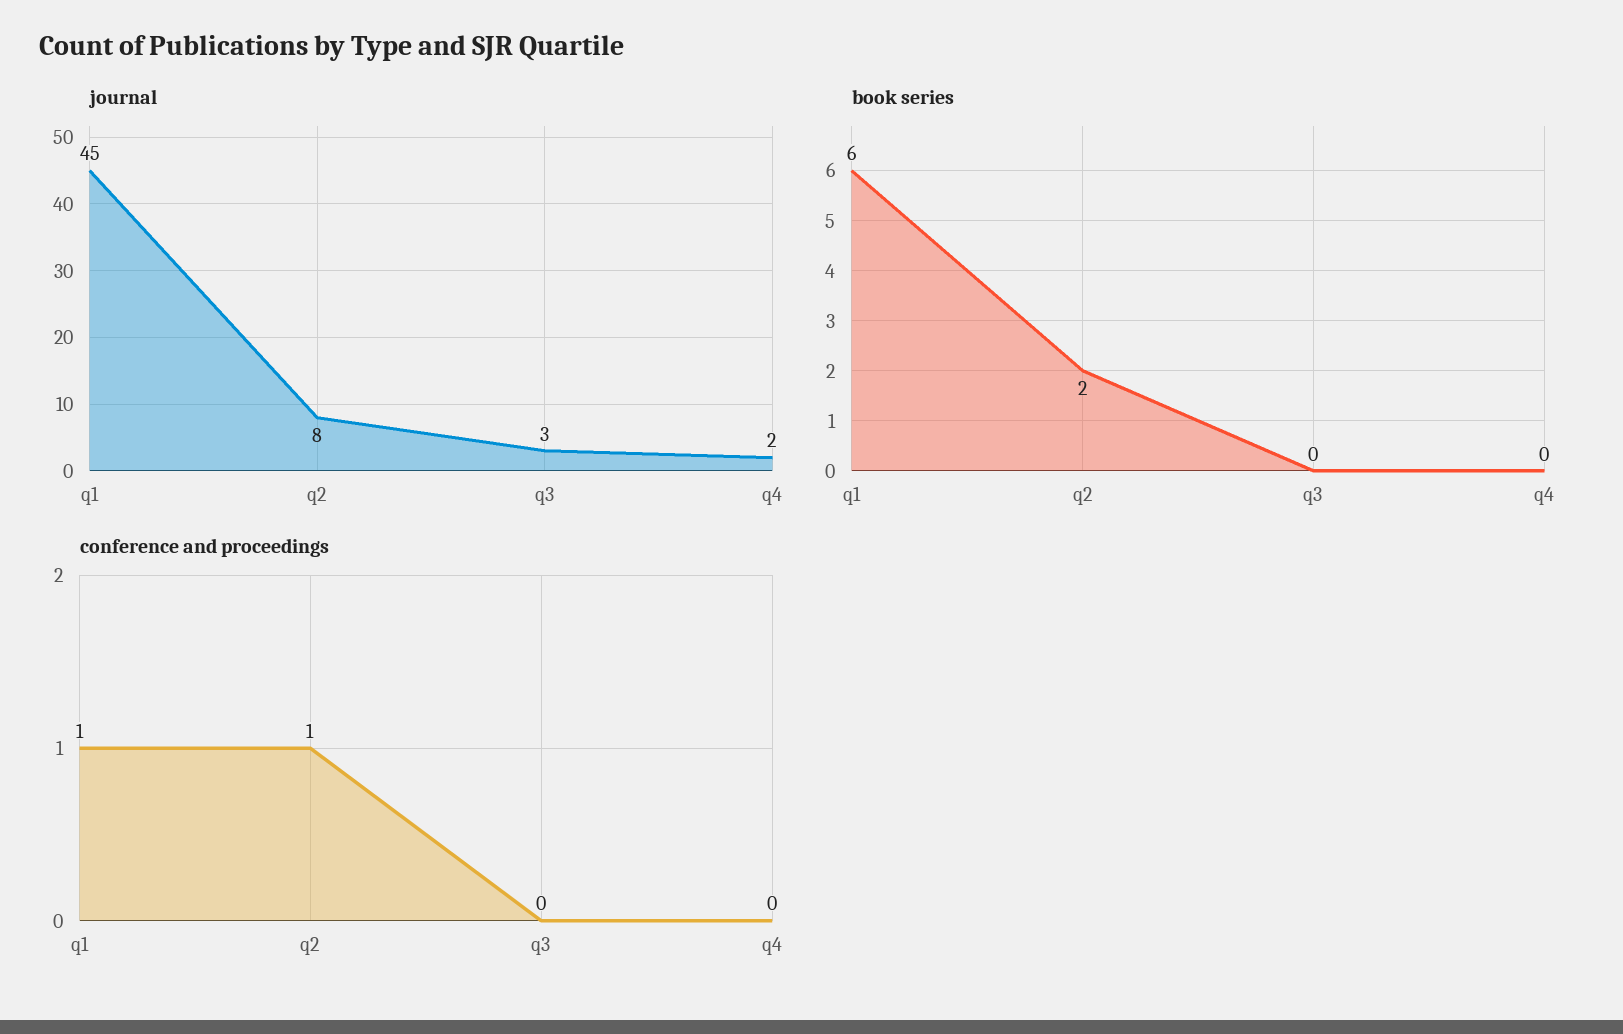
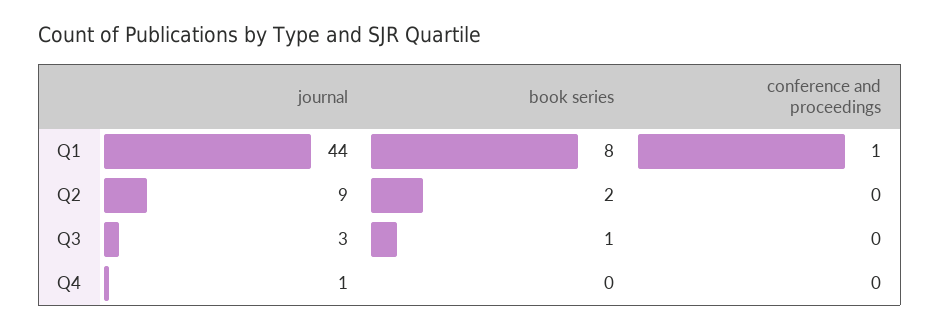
journal, q1: 45 -> 44
journal, q2: 8 -> 9
journal, q4: 2 -> 1
book series, q1: 6 -> 8
book series, q3: 0 -> 1
conference and proceedings, q2: 1 -> 0

